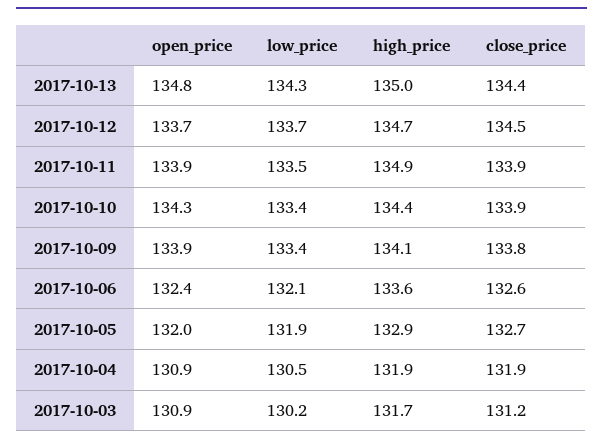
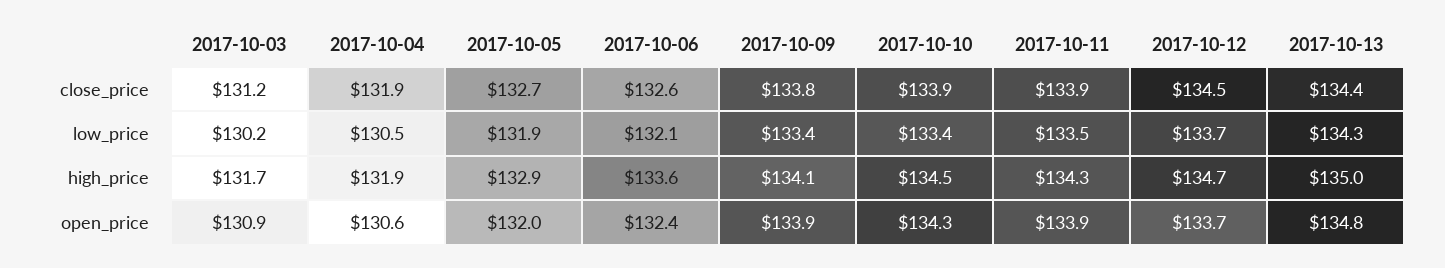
high_price, 2017-10-11: 134.9 -> 134.3
high_price, 2017-10-10: 134.4 -> 134.5
open_price, 2017-10-04: 130.9 -> 130.6

